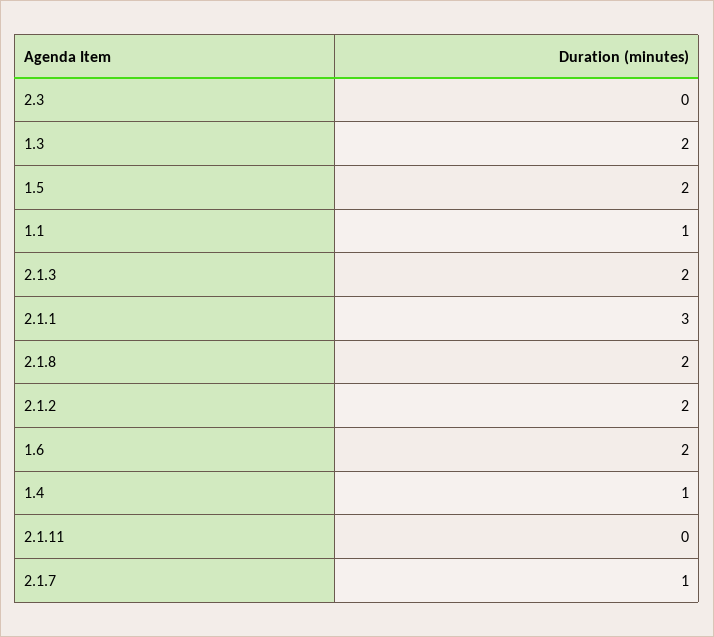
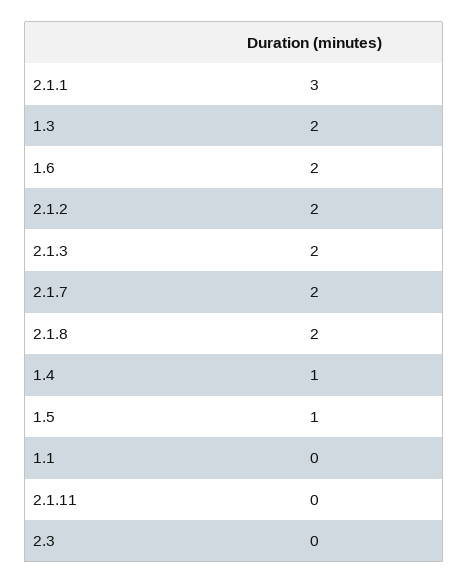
1.5: 2 -> 1
1.1: 1 -> 0
2.1.7: 1 -> 2

